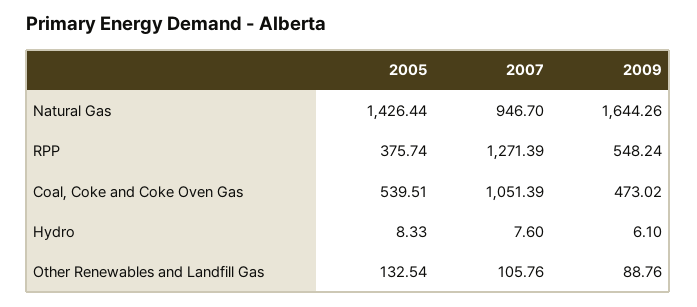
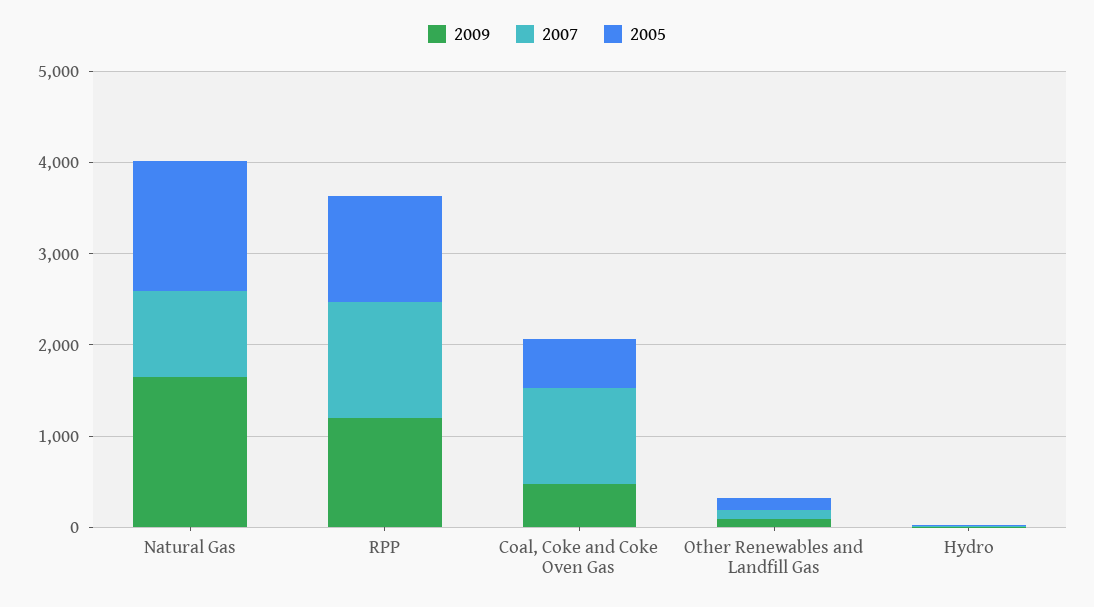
2005, RPP: 375.74 -> 1200
2009, RPP: 548.24 -> 1200

